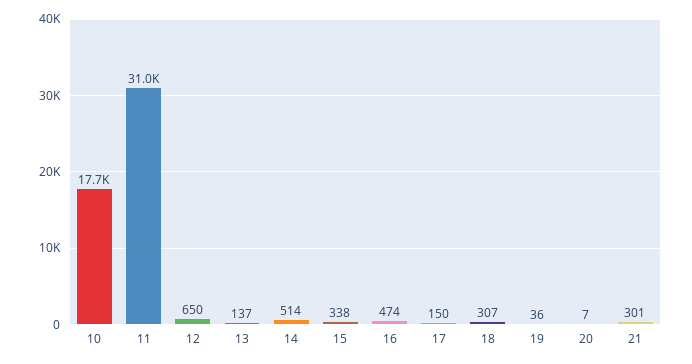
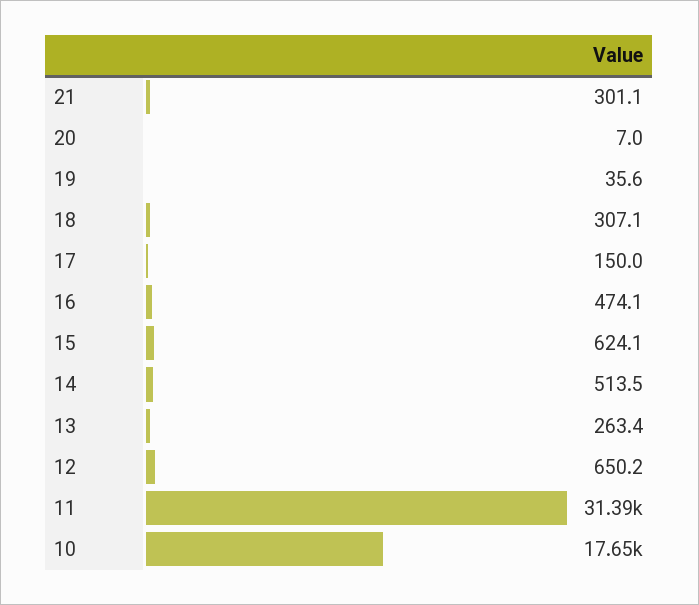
11: 31000 -> 31390
13: 137 -> 263.4
15: 338 -> 624.1

